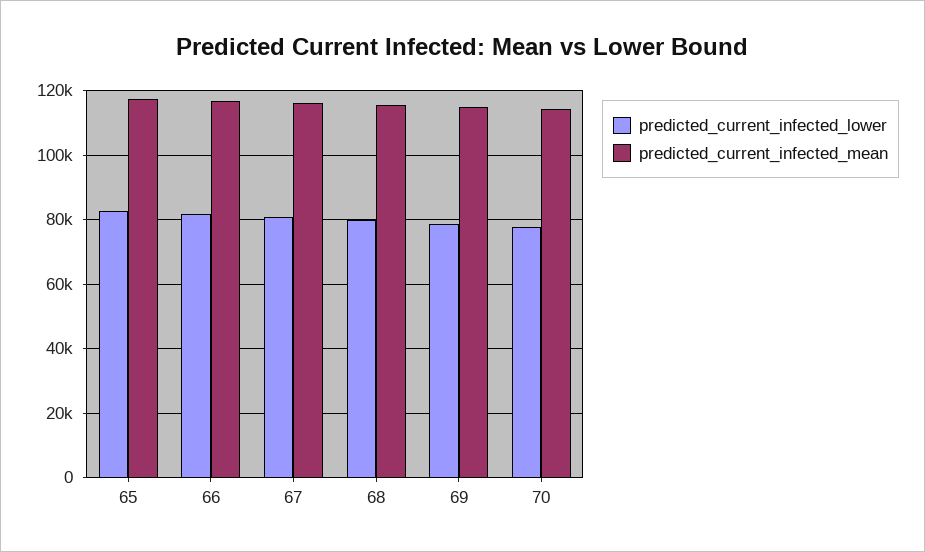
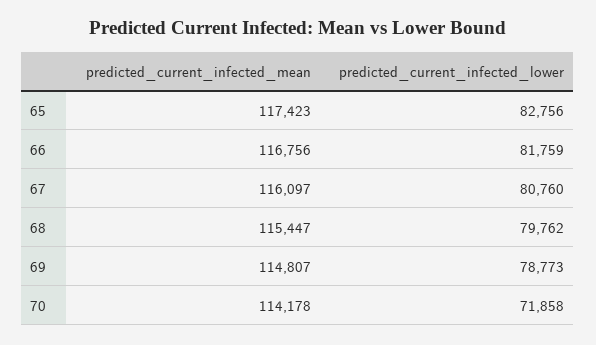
predicted_current_infected_lower, 70: 78000 -> 71858

